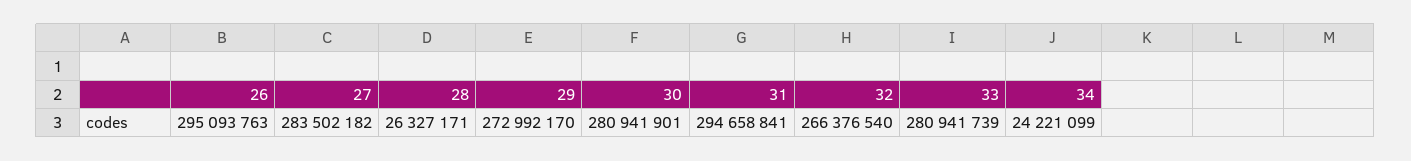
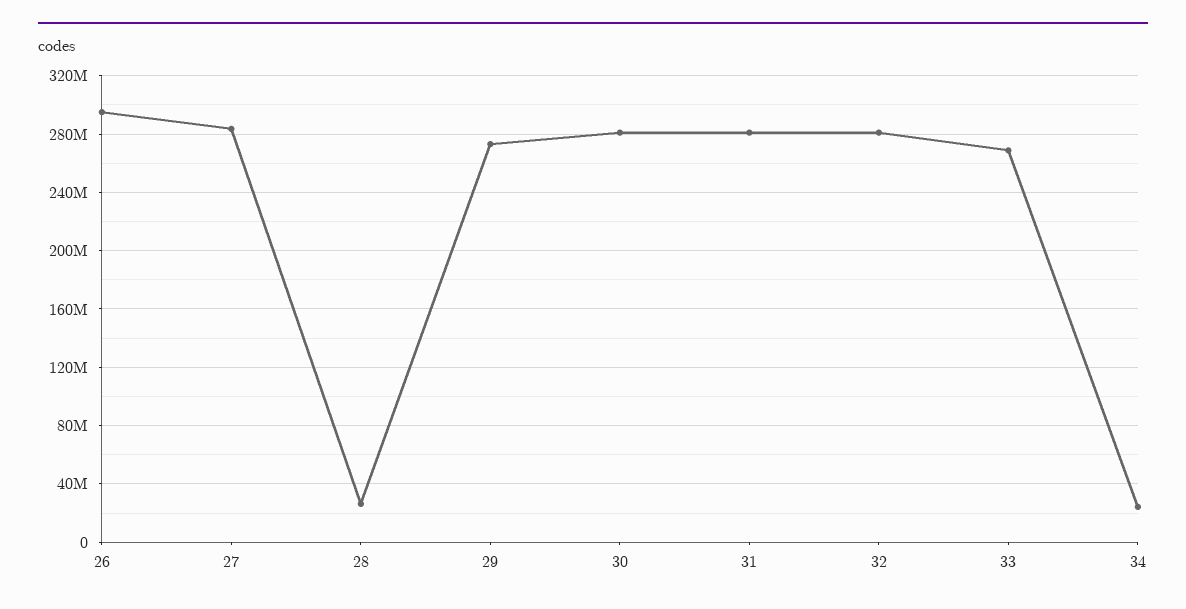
31: 294658841 -> 280000000
32: 266376540 -> 280000000
33: 280941739 -> 270000000

